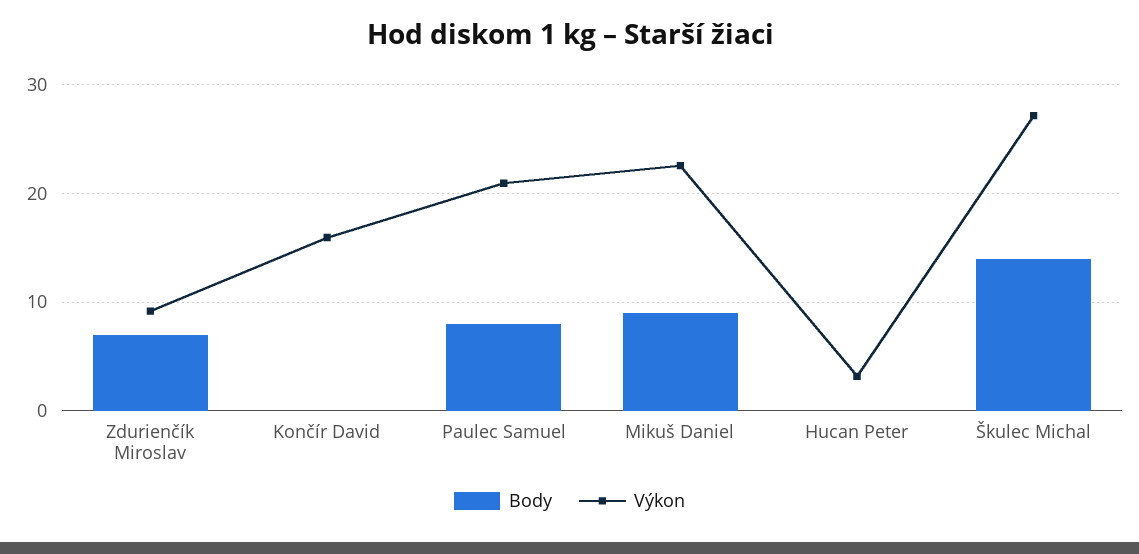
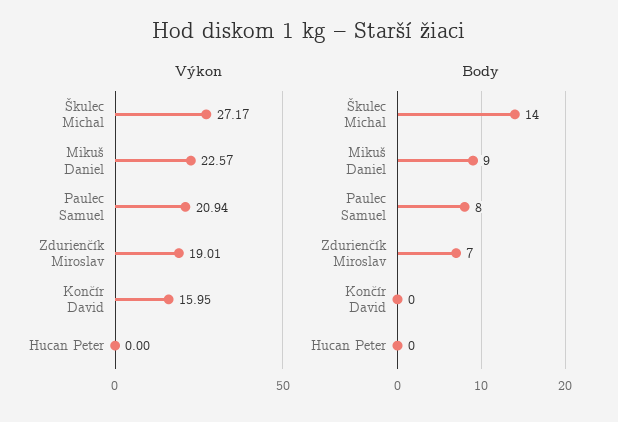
Výkon, Zdurienčík Miroslav: 9 -> 19.01
Výkon, Hucan Peter: 3 -> 0

